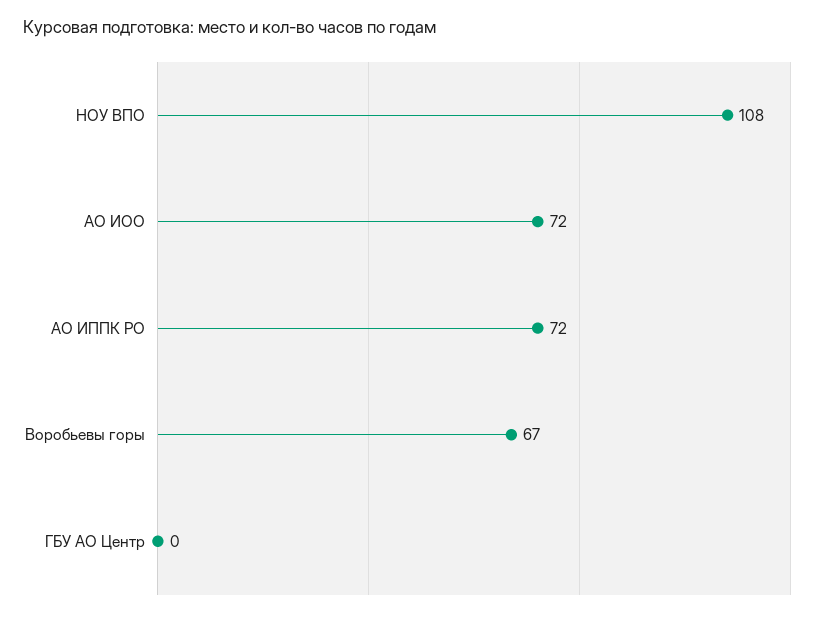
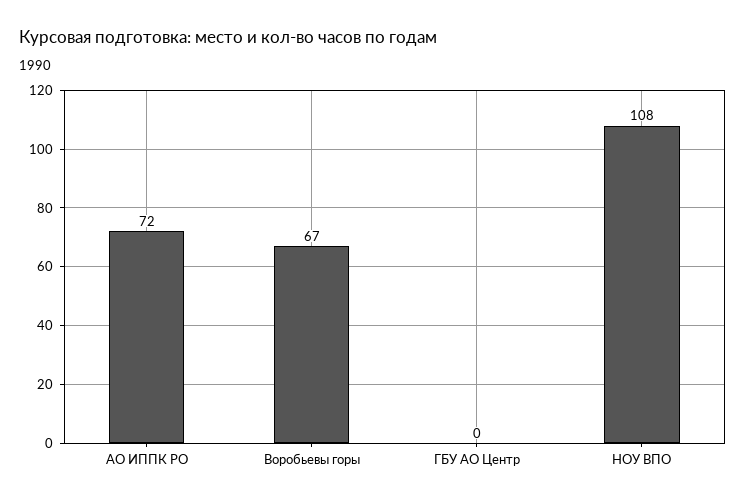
АО ИОО: 72 -> none

